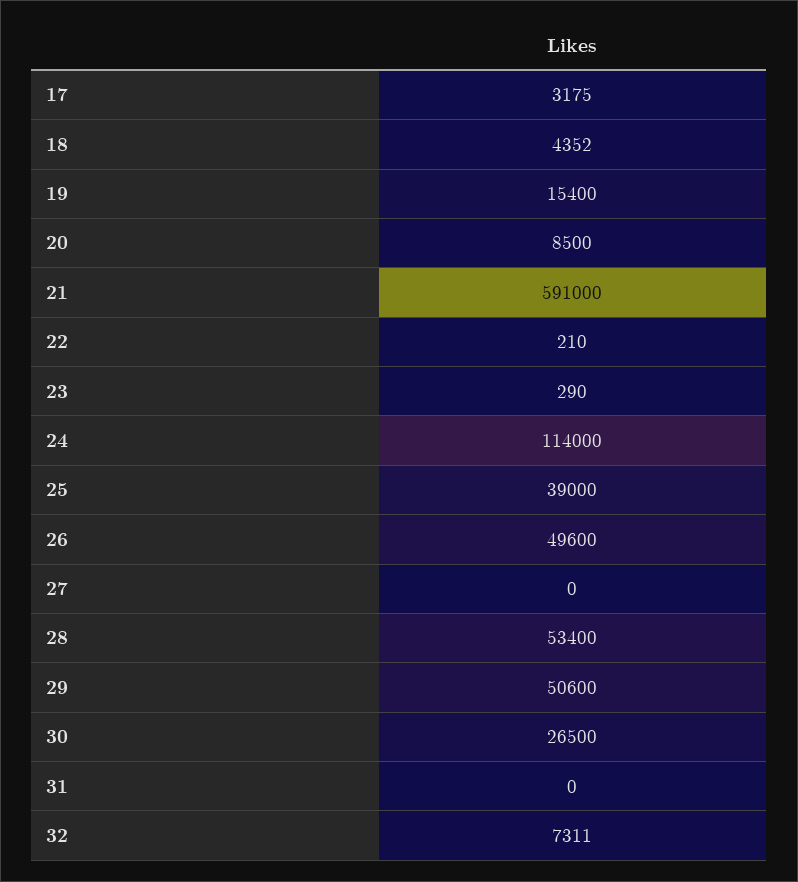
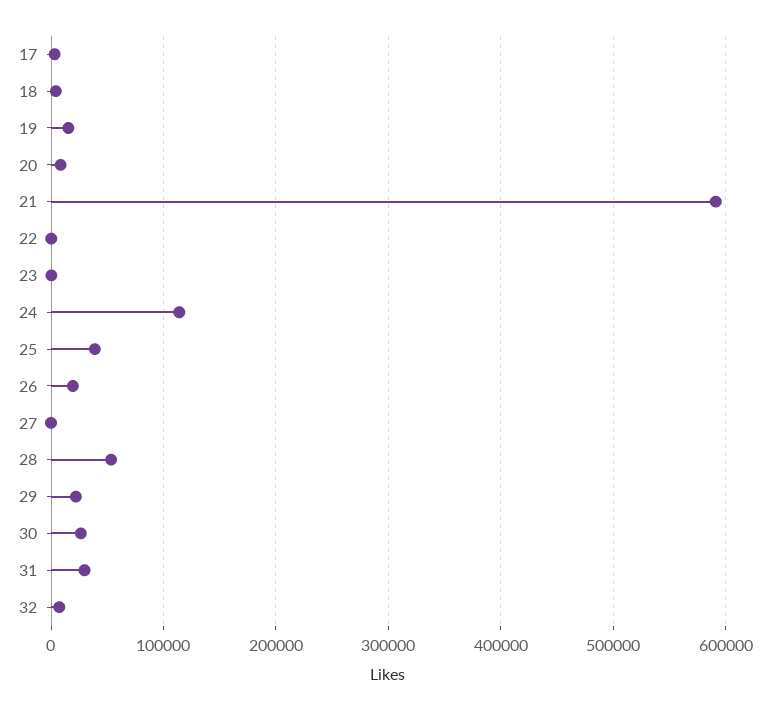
26: 49600 -> 20000
29: 50600 -> 20000
31: 0 -> 30000

